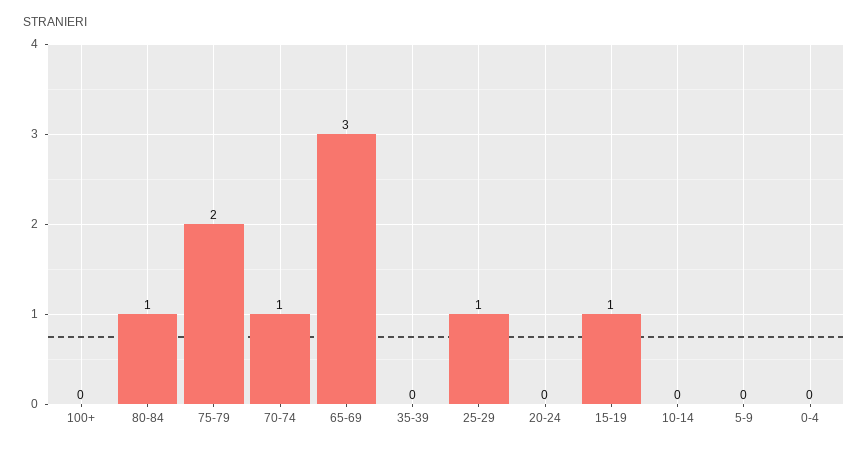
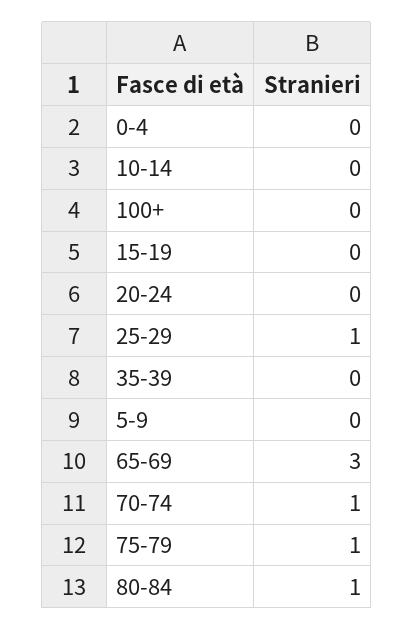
75-79: 2 -> 1
15-19: 1 -> 0

